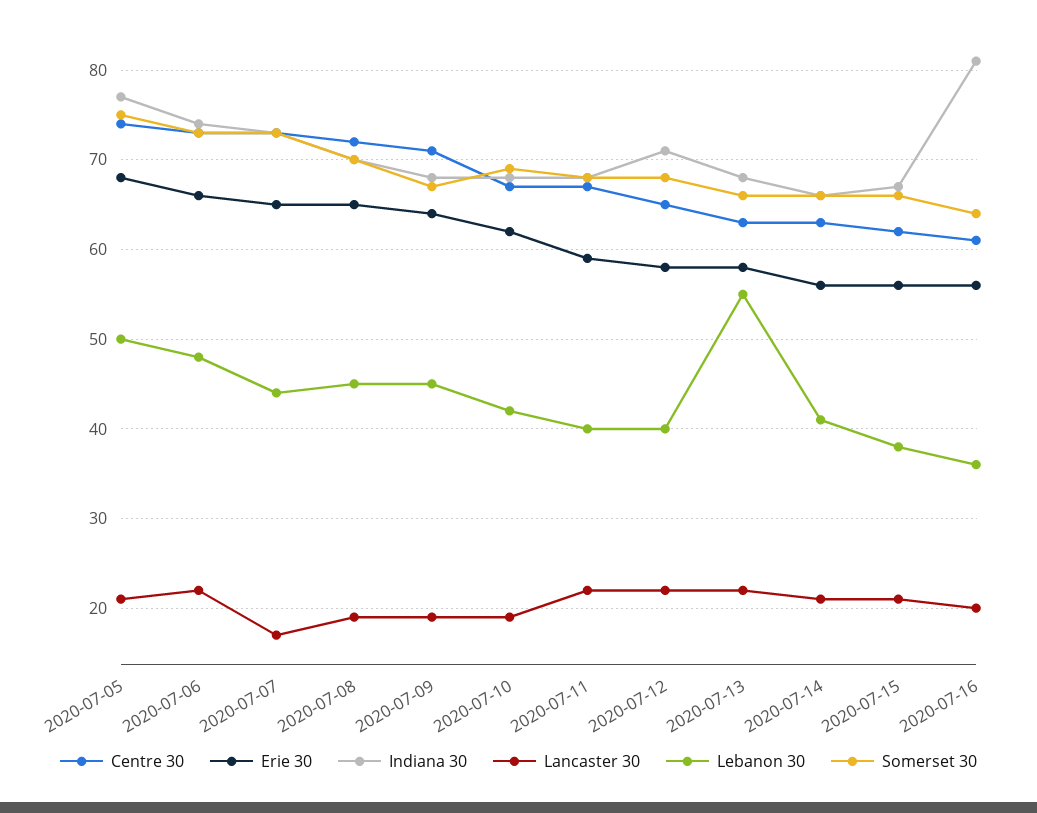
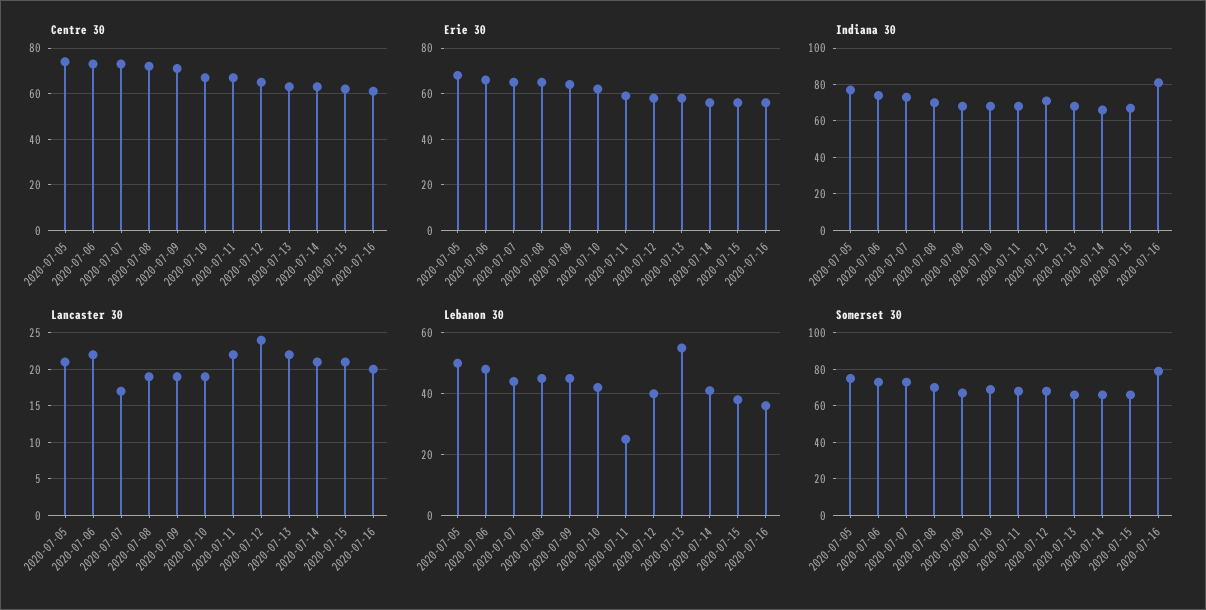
Lebanon 30, 2020-07-11: 40 -> 25
Lancaster 30, 2020-07-12: 22 -> 24
Somerset 30, 2020-07-16: 64 -> 80

